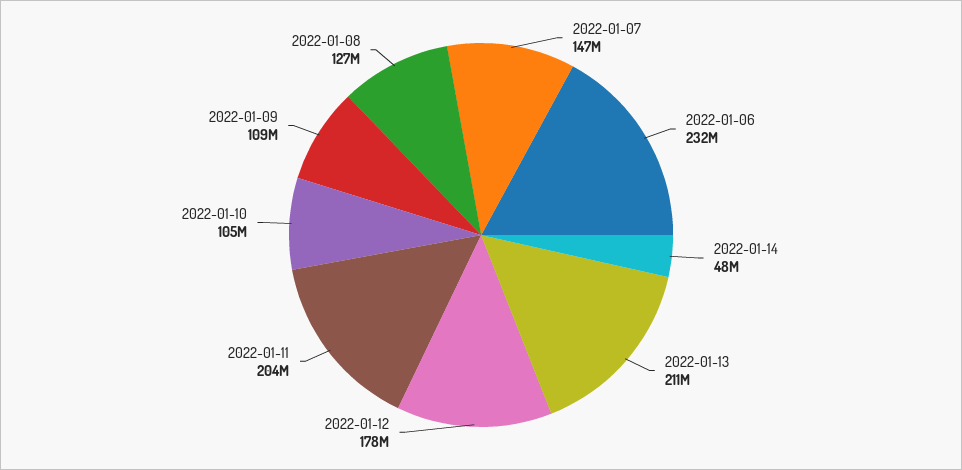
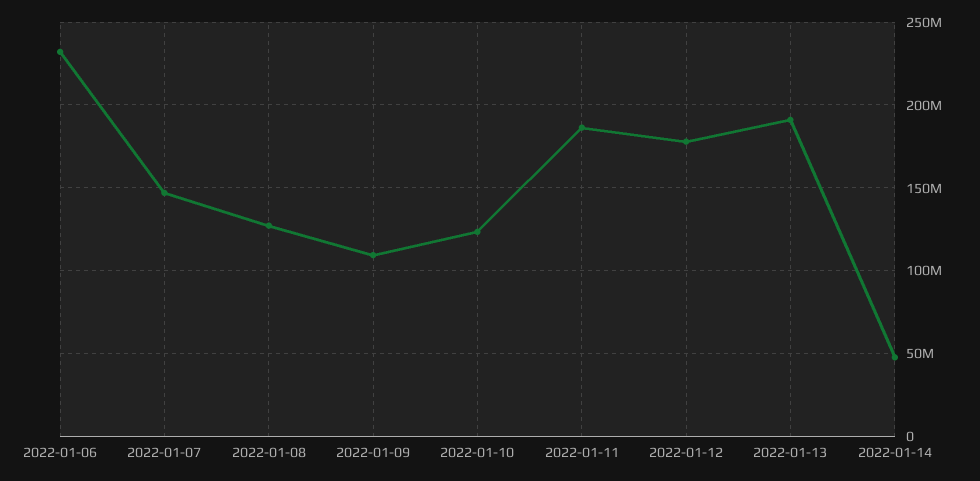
2022-01-13: 211000000 -> 190000000
2022-01-11: 204000000 -> 185000000
2022-01-10: 105000000 -> 125000000

